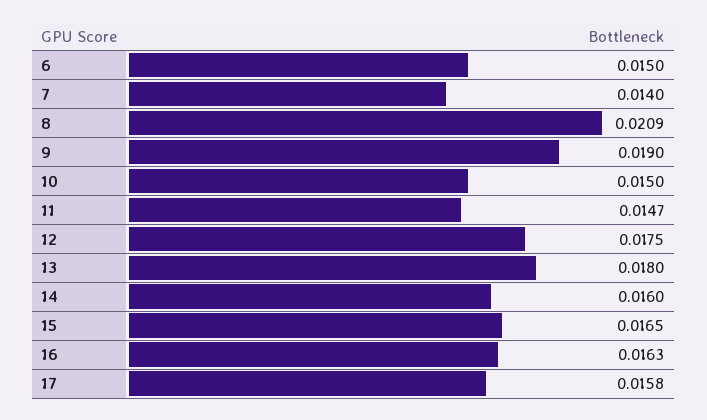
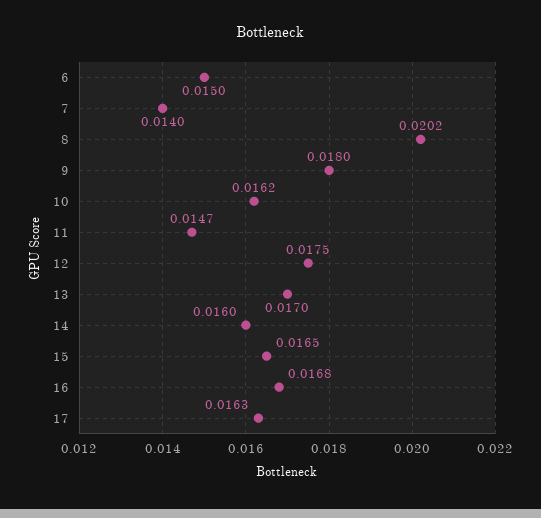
8: 0.0209 -> 0.0202
9: 0.019 -> 0.018
10: 0.015 -> 0.0162
13: 0.018 -> 0.017
16: 0.0163 -> 0.0168
17: 0.0158 -> 0.0163

